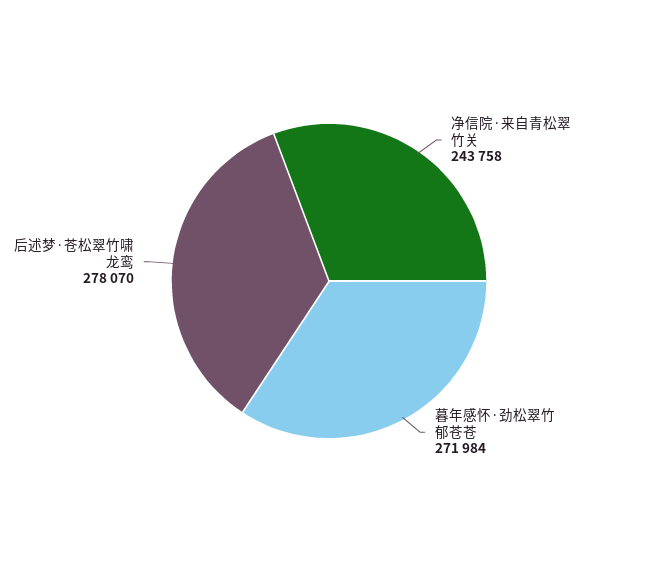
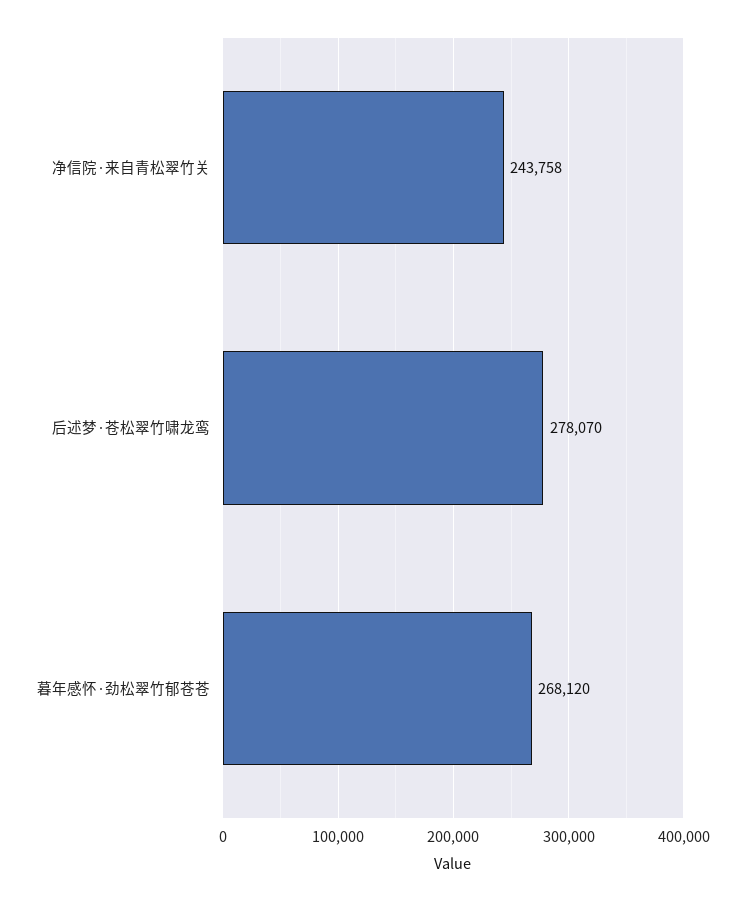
暮年感怀·劲松翠竹郁苍苍: 271984 -> 268120

